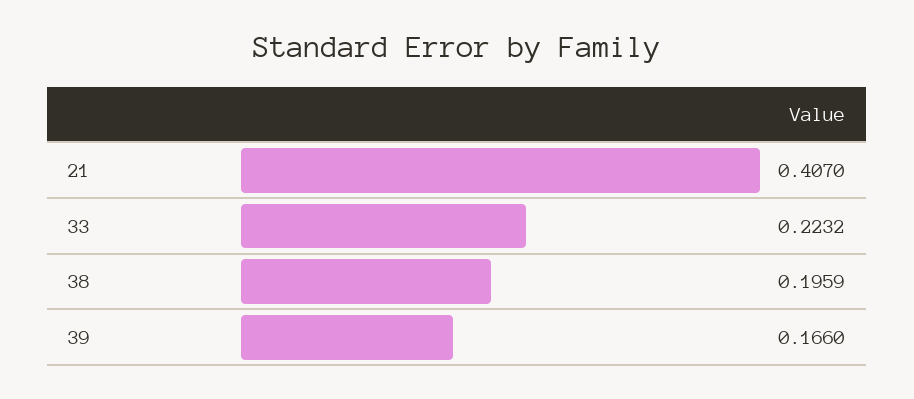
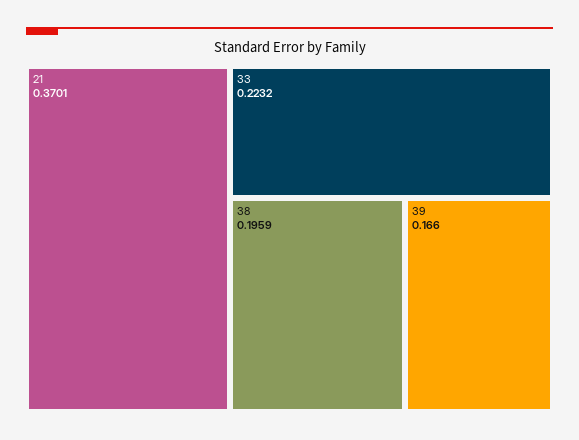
21: 0.407 -> 0.3701

